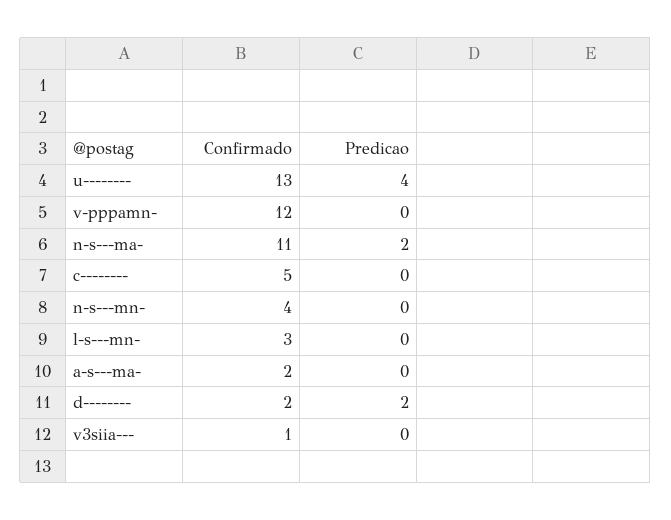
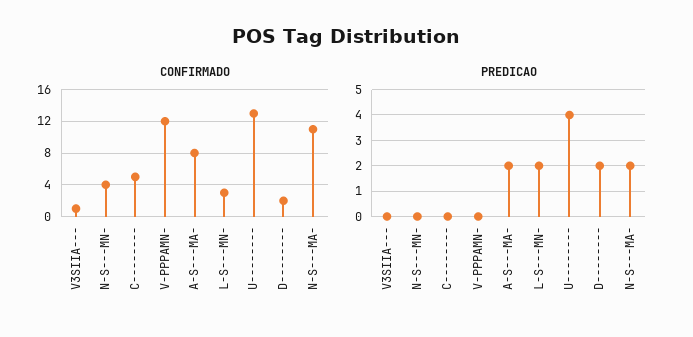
Predicao, l-s---mn-: 0 -> 2
Confirmado, a-s---ma-: 2 -> 8
Predicao, a-s---ma-: 0 -> 2

